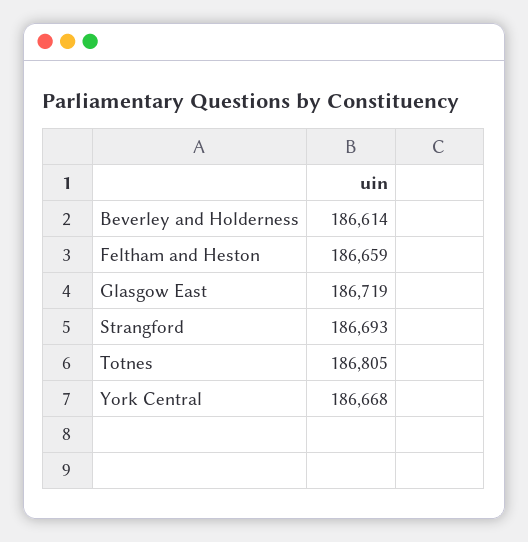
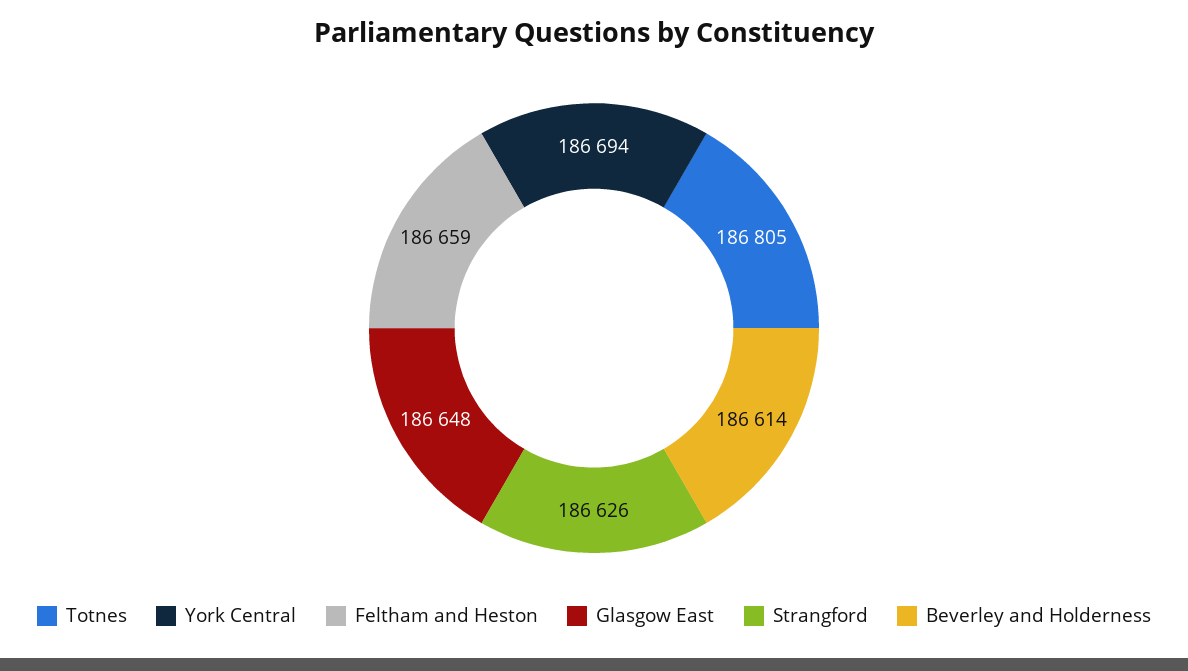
Glasgow East: 186719 -> 186648
Strangford: 186693 -> 186626
York Central: 186668 -> 186694

